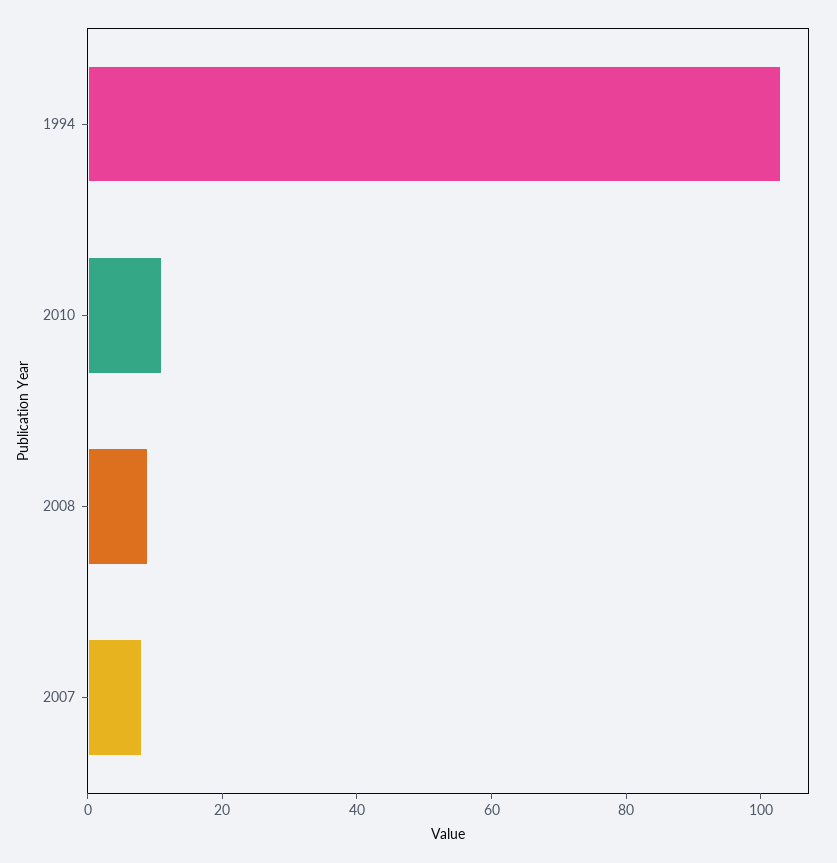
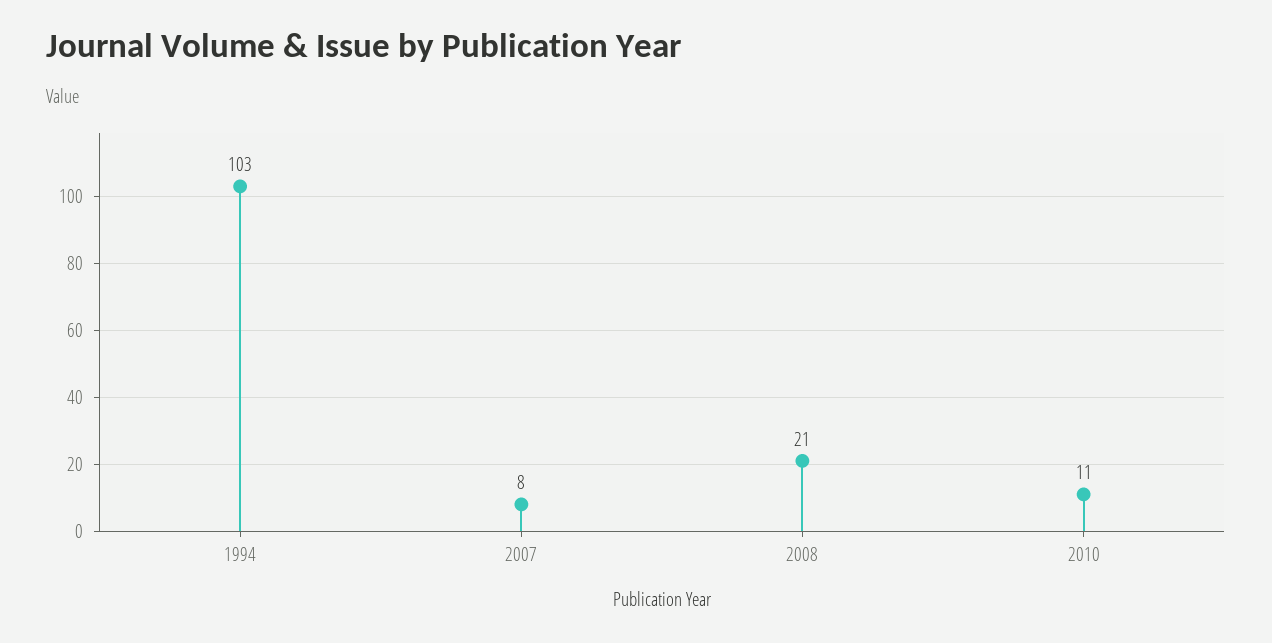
2008: 10 -> 21

